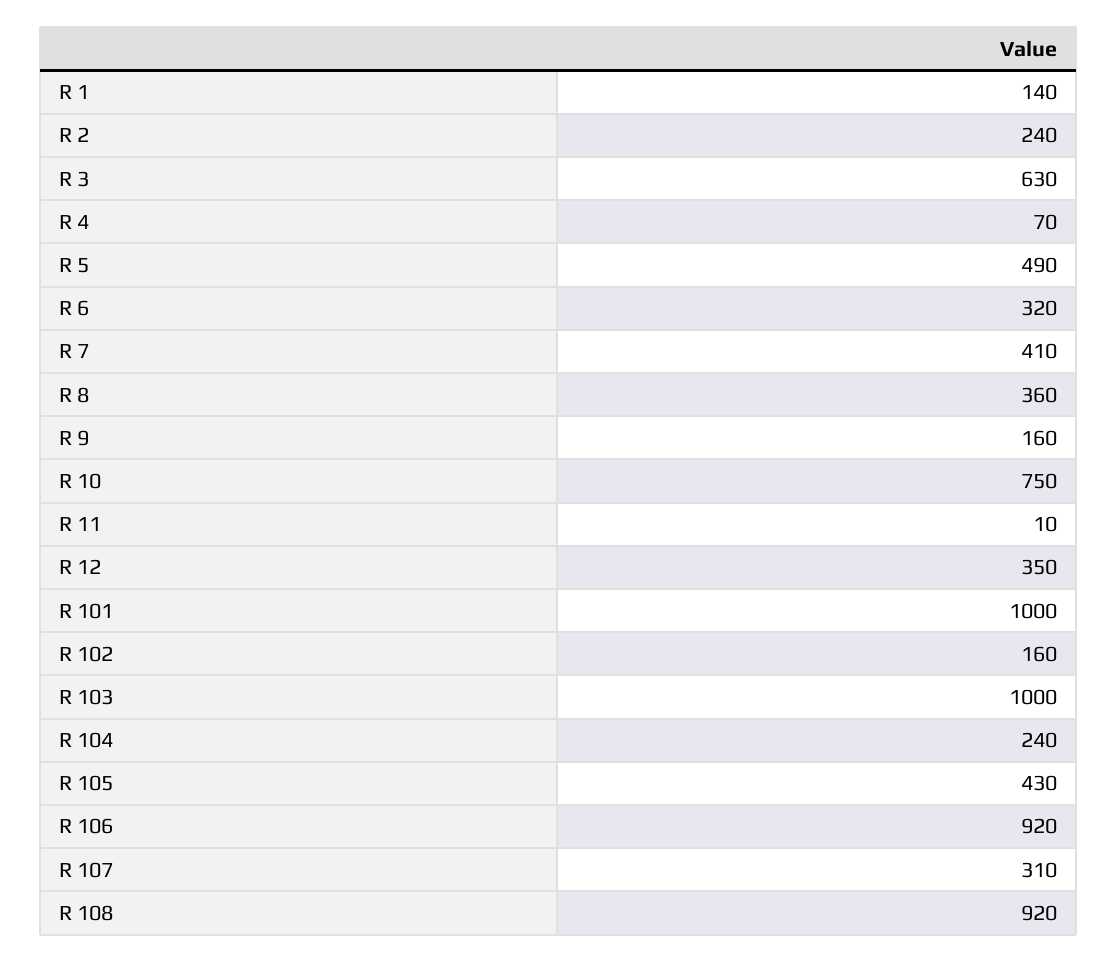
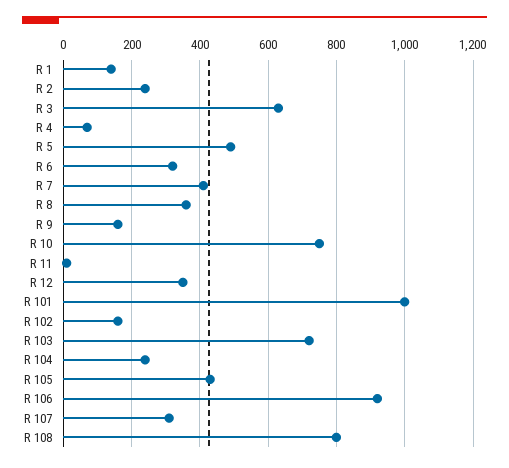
R 103: 1000 -> 720
R 108: 920 -> 800

